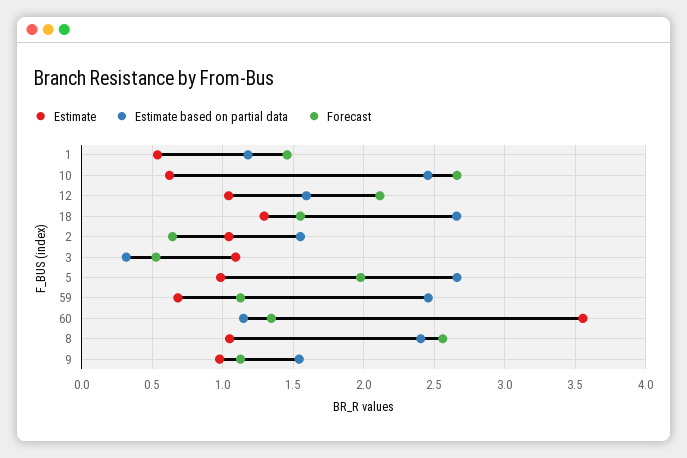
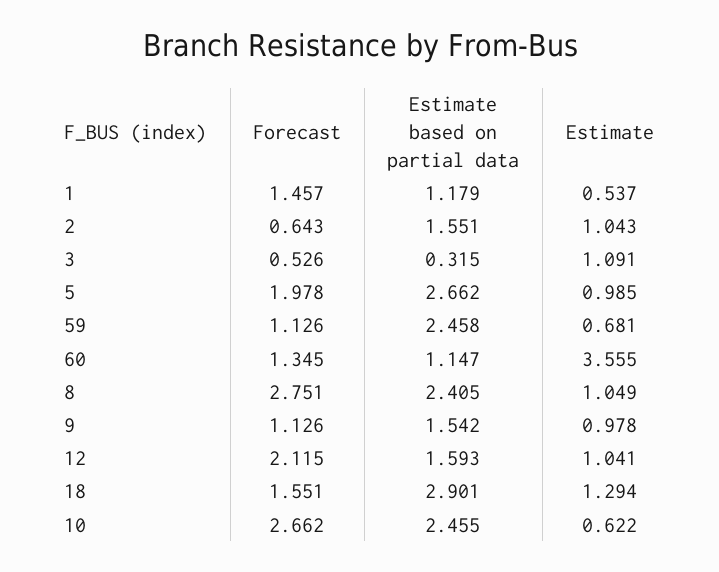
Estimate based on partial data, 18: 2.65 -> 2.901
Forecast, 8: 2.55 -> 2.751

